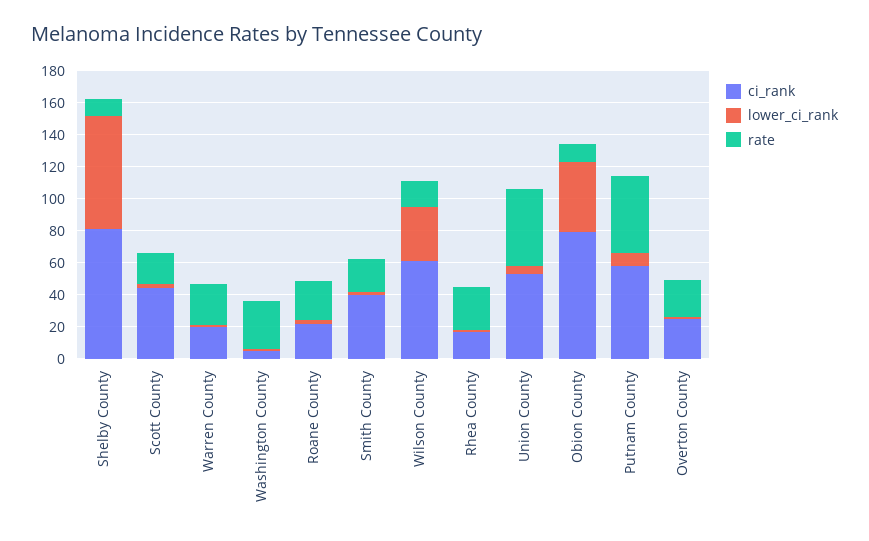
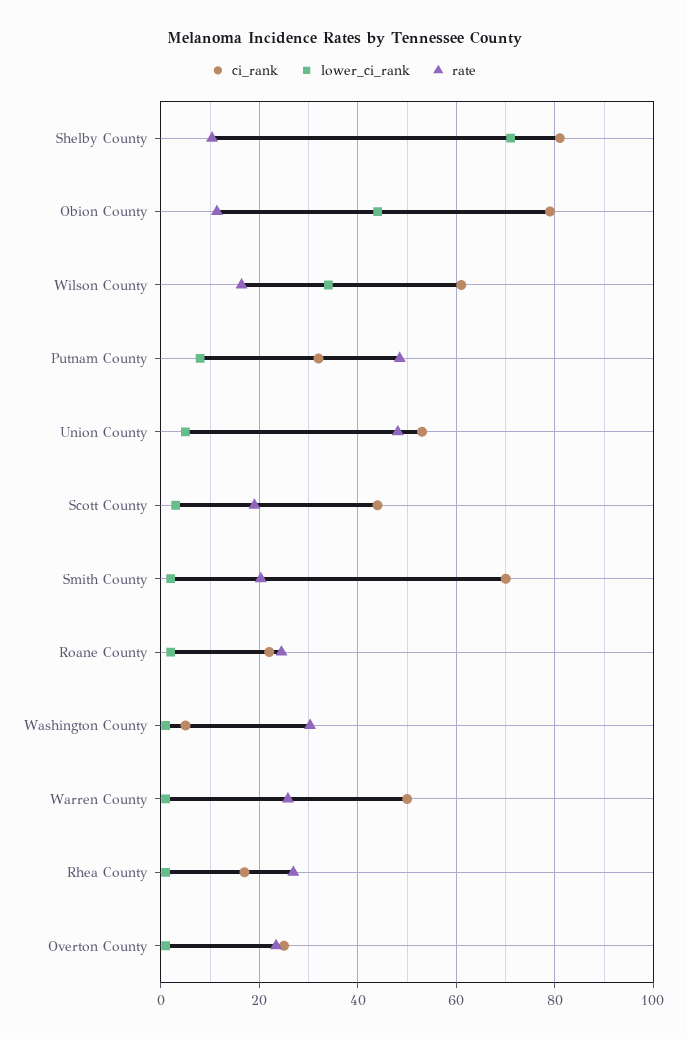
ci_rank, Warren County: 20 -> 50
ci_rank, Smith County: 40 -> 70
ci_rank, Putnam County: 60 -> 32

